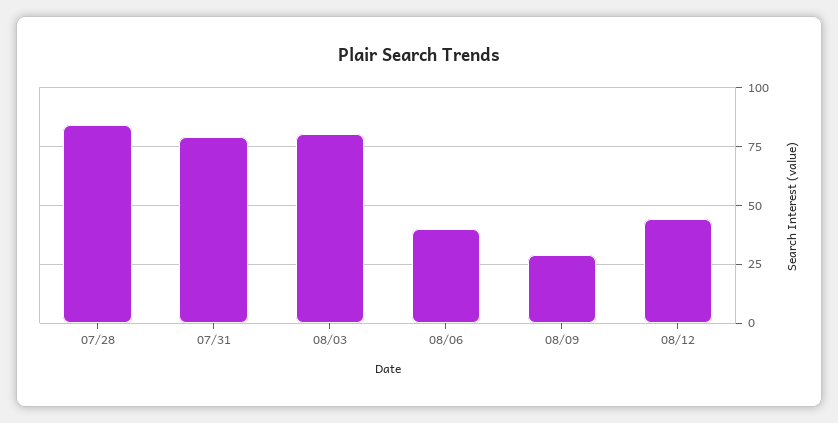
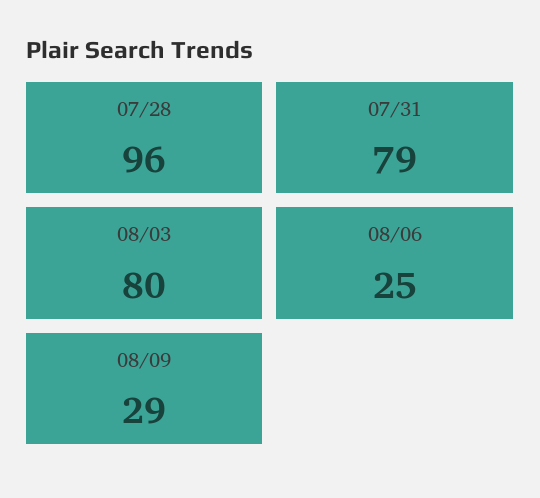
07/28: 85 -> 96
08/06: 40 -> 25
08/12: 45 -> none

